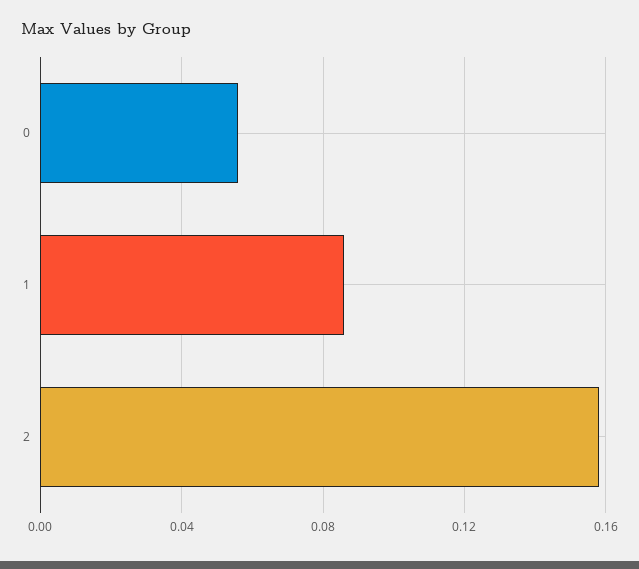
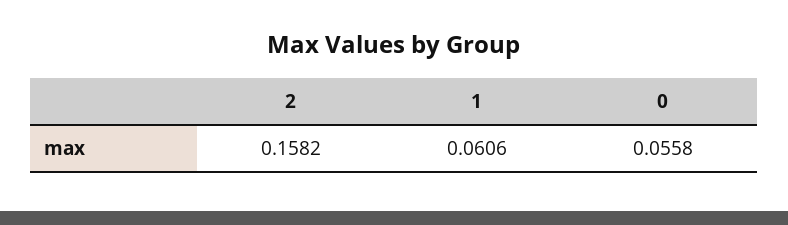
1: 0.085 -> 0.0606

